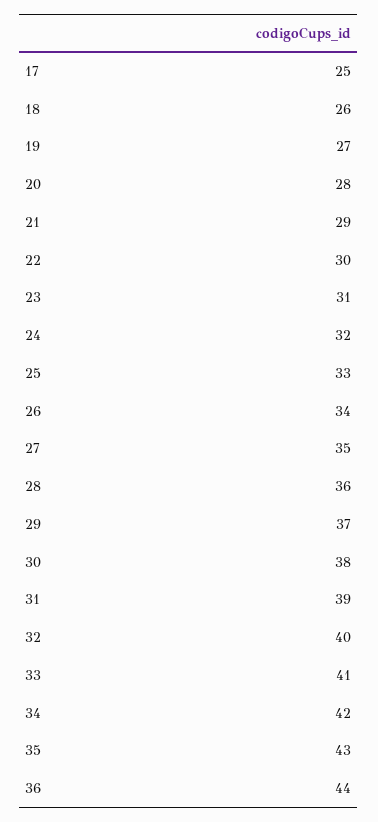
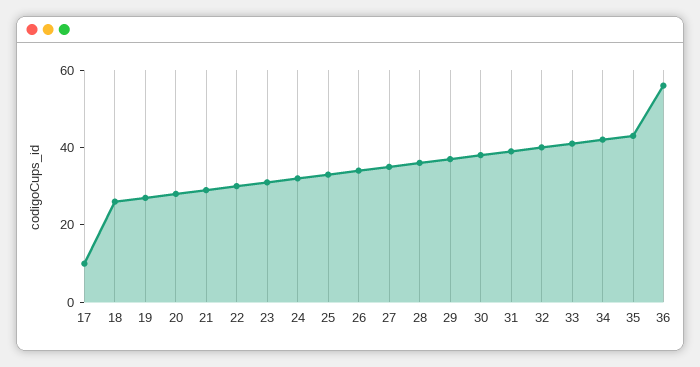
17: 25 -> 10
36: 44 -> 55

